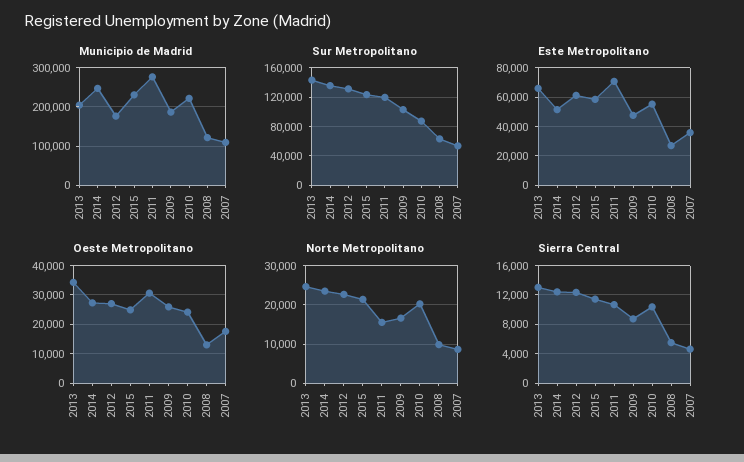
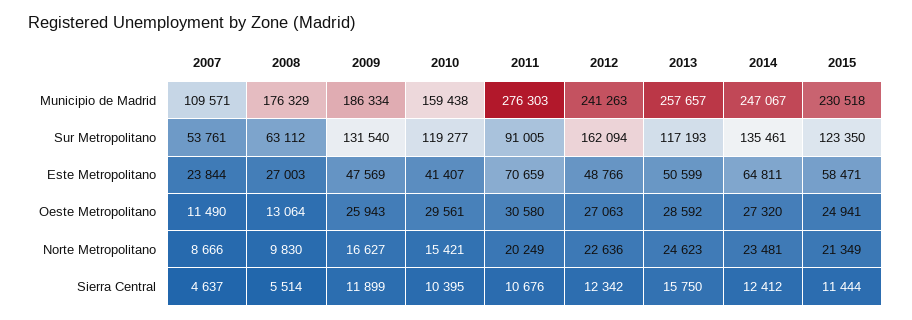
Municipio de Madrid, 2013: 200000 -> 257657
Municipio de Madrid, 2012: 180000 -> 241263
Municipio de Madrid, 2010: 220000 -> 159438
Municipio de Madrid, 2008: 120000 -> 176329
Sur Metropolitano, 2013: 140000 -> 117193
Sur Metropolitano, 2012: 130000 -> 162094
Sur Metropolitano, 2011: 120000 -> 91005
Sur Metropolitano, 2009: 100000 -> 131540
Sur Metropolitano, 2010: 90000 -> 119277
Este Metropolitano, 2013: 65000 -> 50599
Este Metropolitano, 2014: 50000 -> 64811
Este Metropolitano, 2012: 60000 -> 48766
Este Metropolitano, 2010: 55000 -> 41407
Este Metropolitano, 2007: 35000 -> 23844
Oeste Metropolitano, 2013: 35000 -> 28592
Oeste Metropolitano, 2010: 25000 -> 29561
Oeste Metropolitano, 2007: 17500 -> 11490
Norte Metropolitano, 2011: 16000 -> 20249
Norte Metropolitano, 2010: 20000 -> 15421
Sierra Central, 2013: 13000 -> 15750
Sierra Central, 2009: 9000 -> 11899

